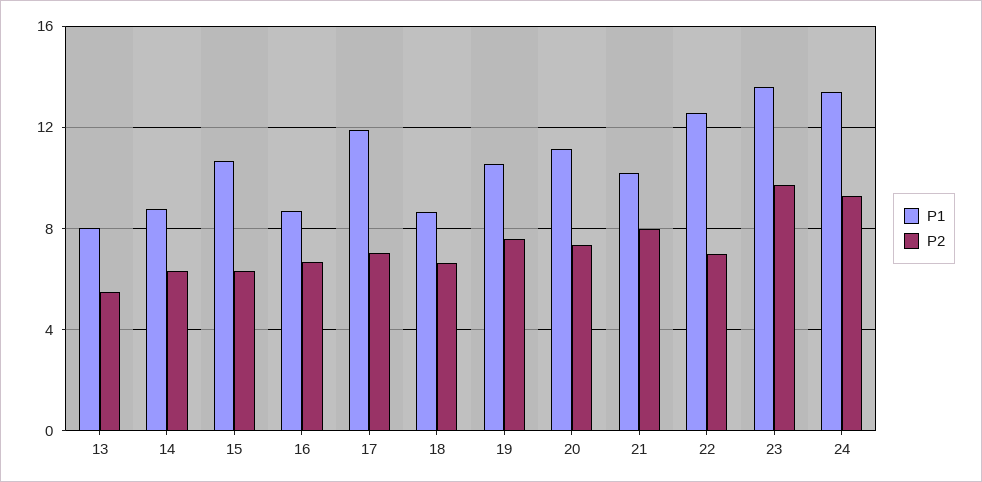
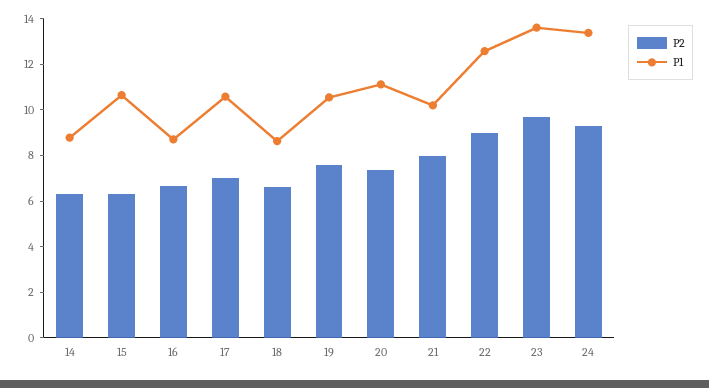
P1, 13: 8 -> none
P2, 13: 5.5 -> none
P1, 17: 12 -> 10.5
P2, 22: 7 -> 9

